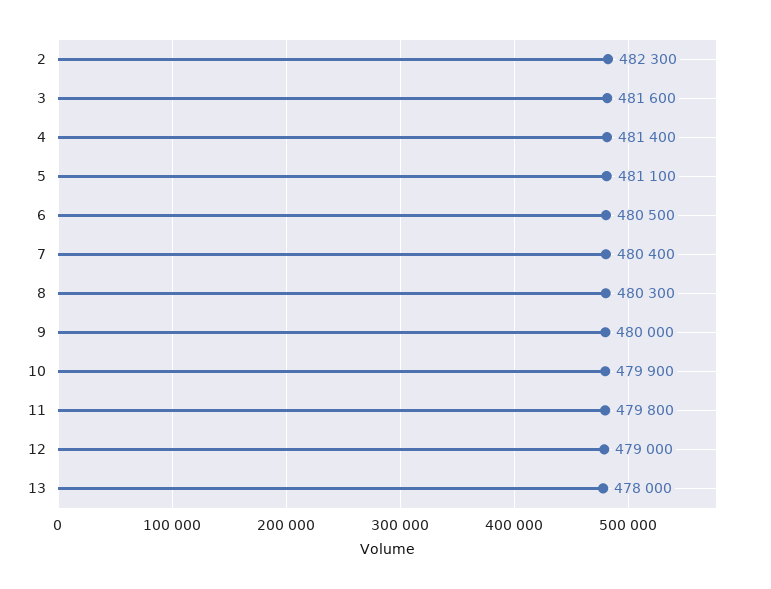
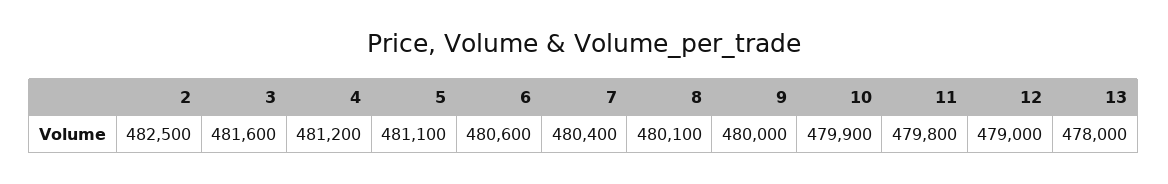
2: 482300 -> 482500
4: 481400 -> 481200
6: 480500 -> 480600
8: 480300 -> 480100

